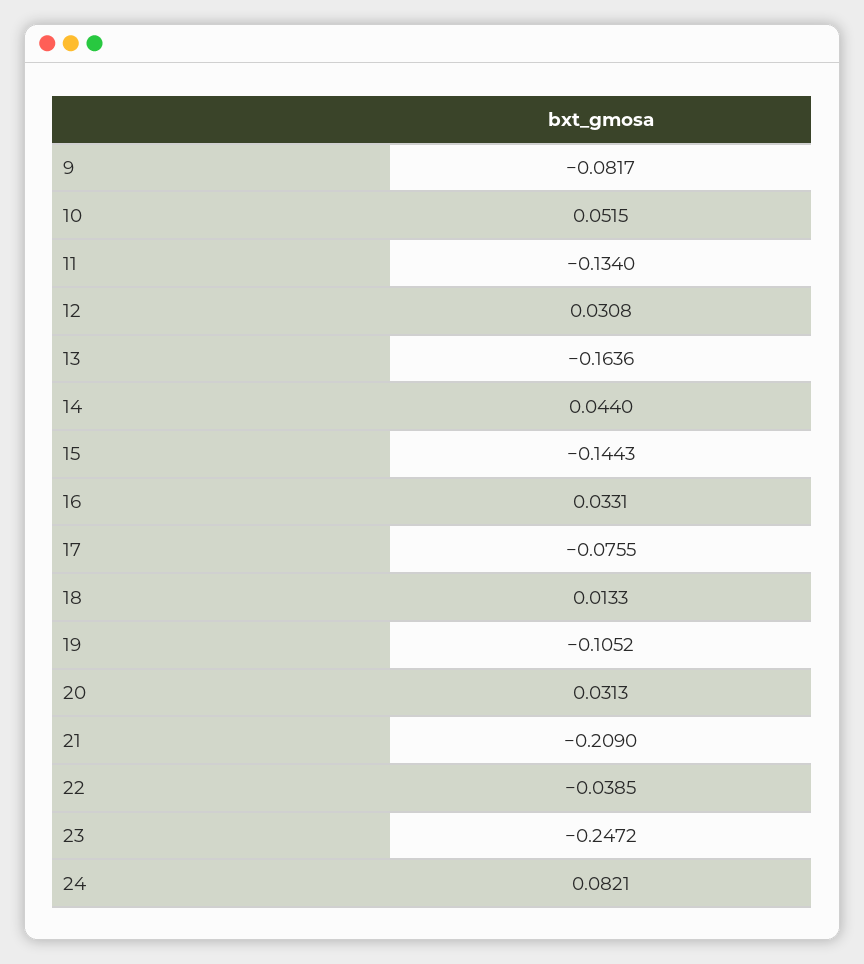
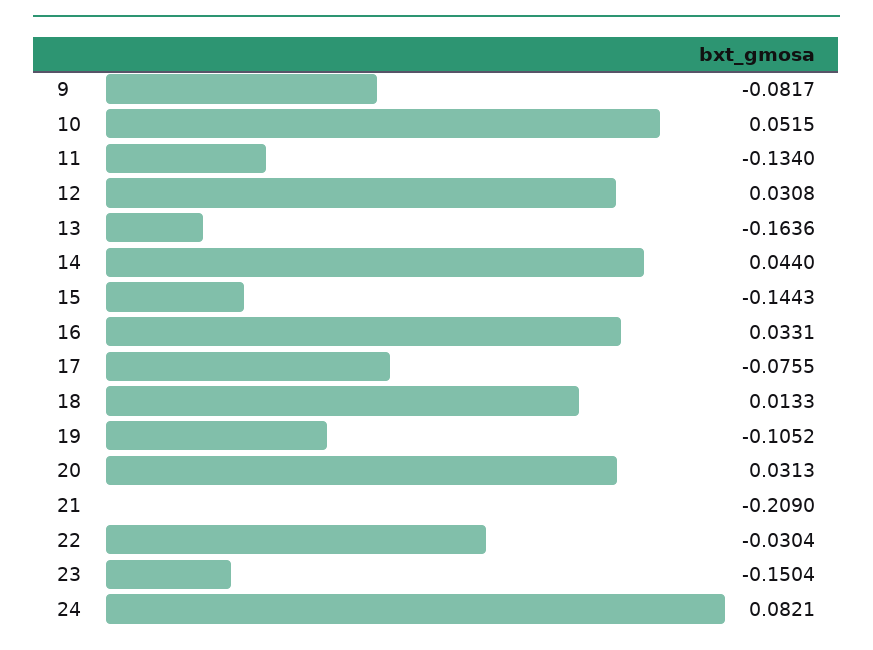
22: -0.0385 -> -0.0304
23: -0.2472 -> -0.1504

